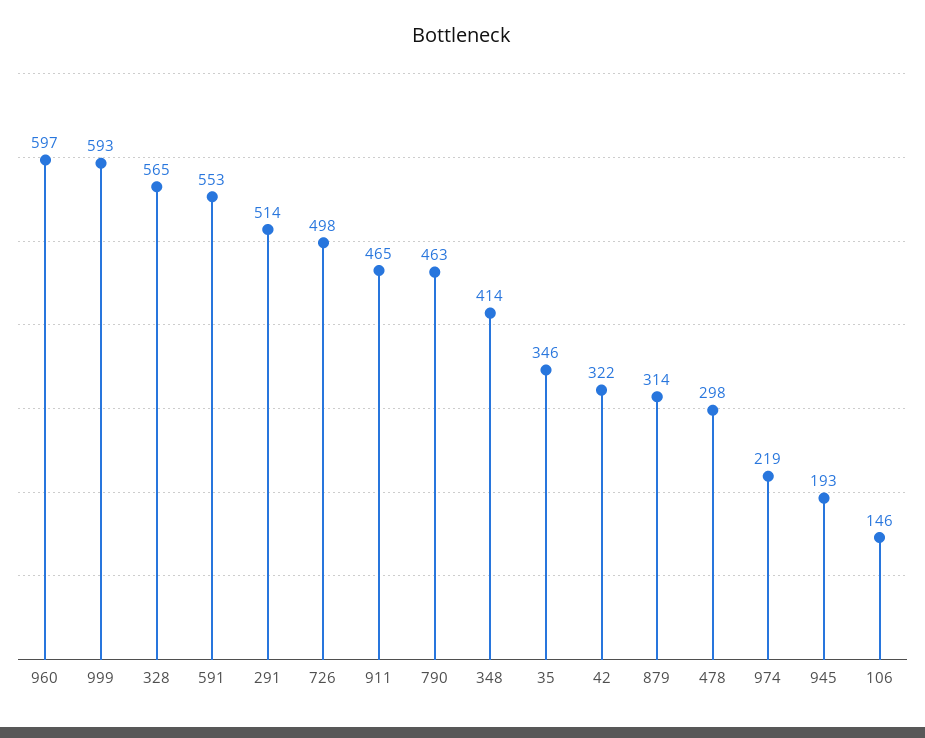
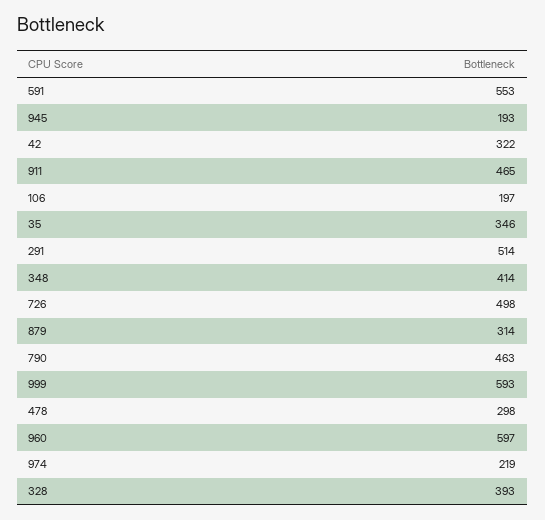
328: 565 -> 393
106: 146 -> 197

